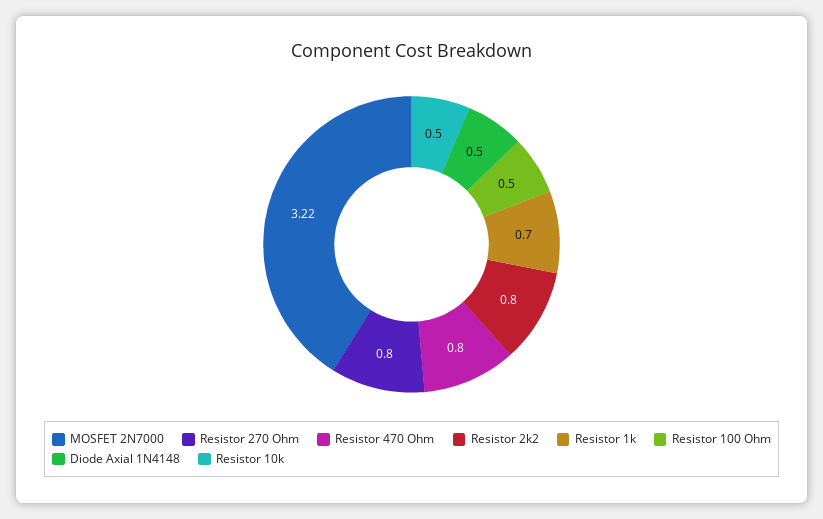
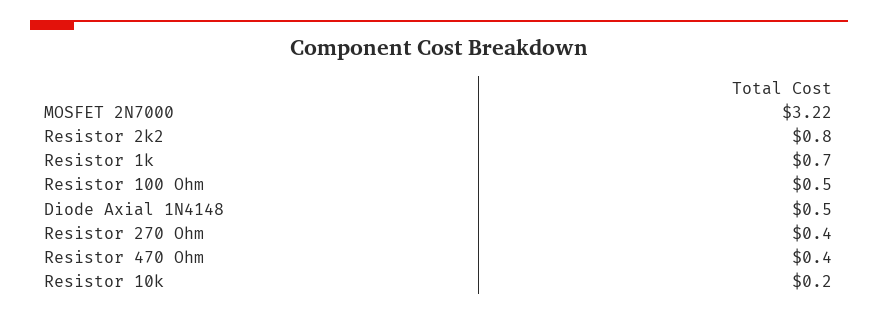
Resistor 270 Ohm: 0.8 -> 0.4
Resistor 470 Ohm: 0.8 -> 0.4
Resistor 10k: 0.5 -> 0.2

